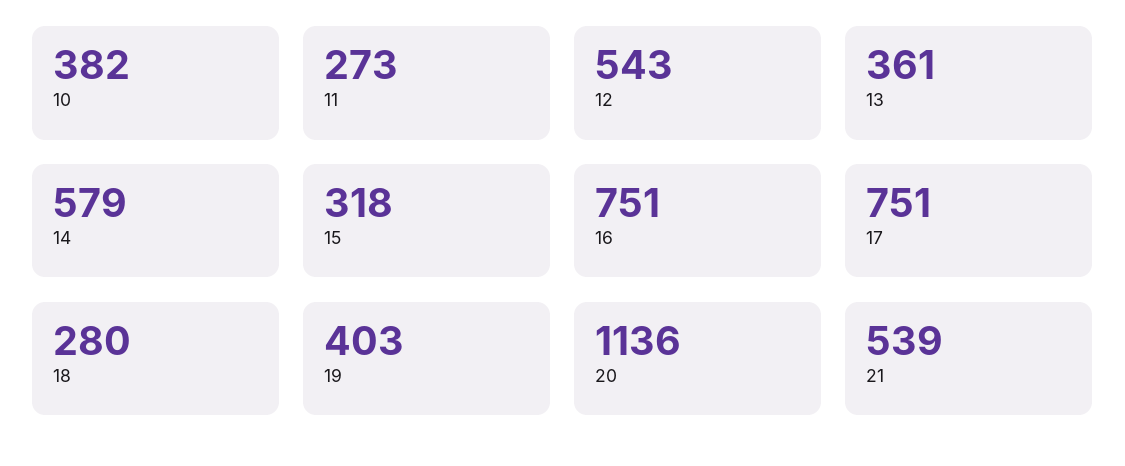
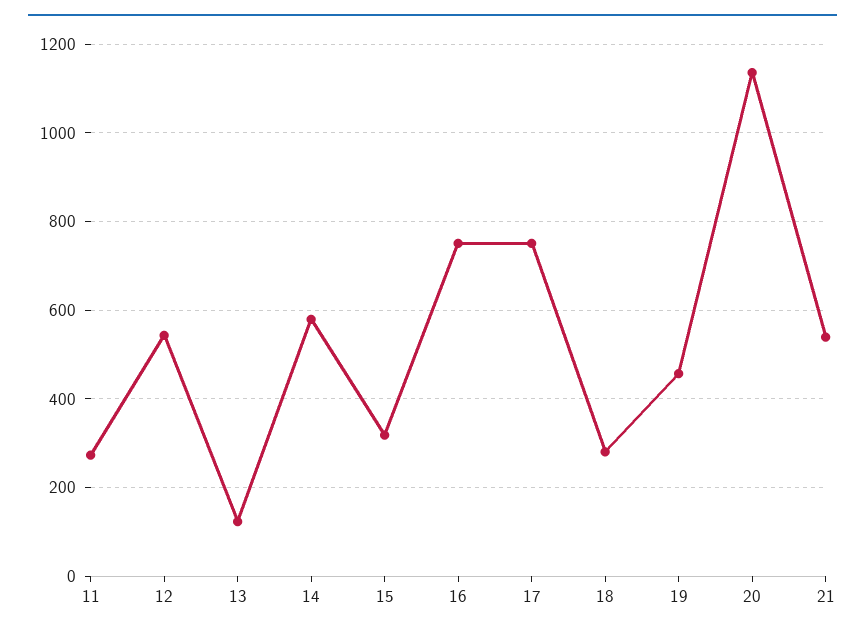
10: 382 -> none
13: 361 -> 120
19: 403 -> 460

